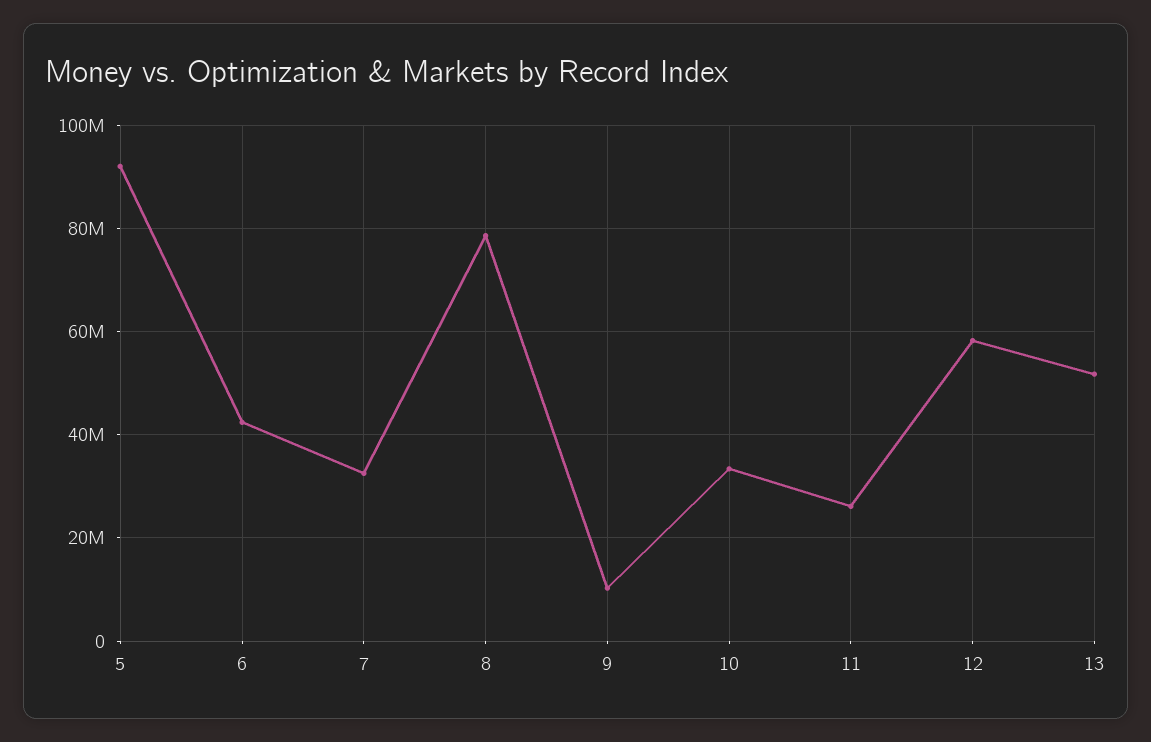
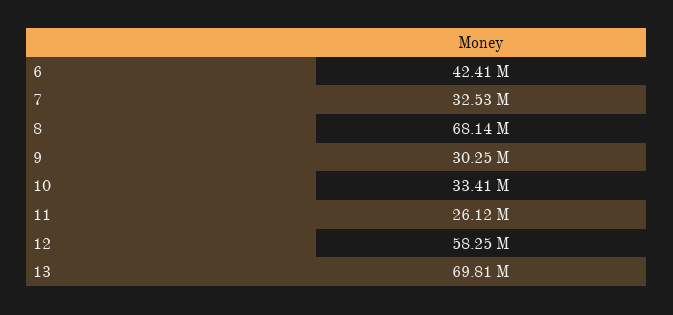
5: 92000000 -> none
8: 78000000 -> 68140000
9: 10000000 -> 30250000
13: 52000000 -> 69810000

